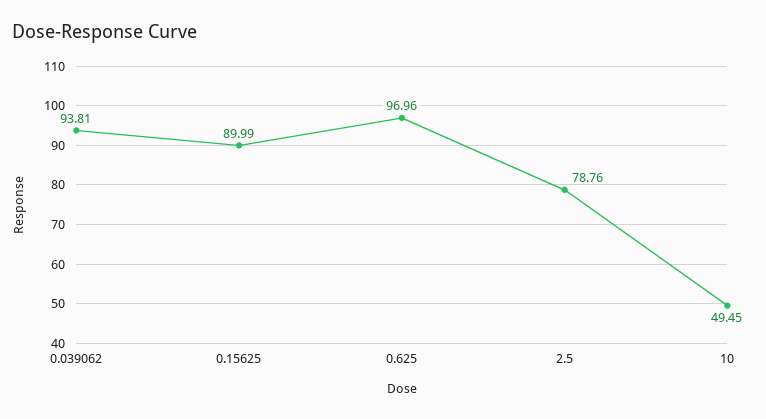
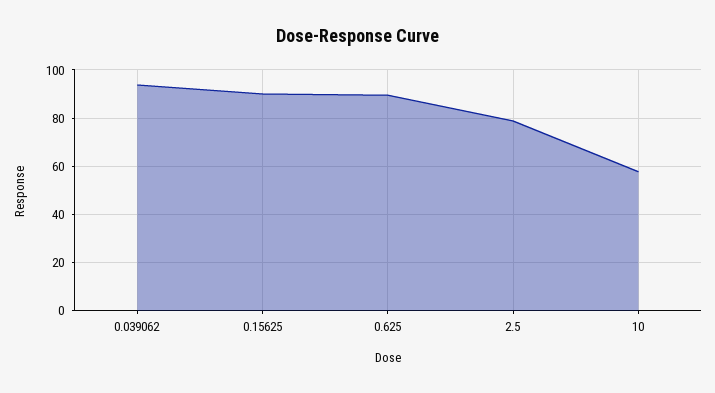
0.625: 96.96 -> 90
10: 49.45 -> 57.5

